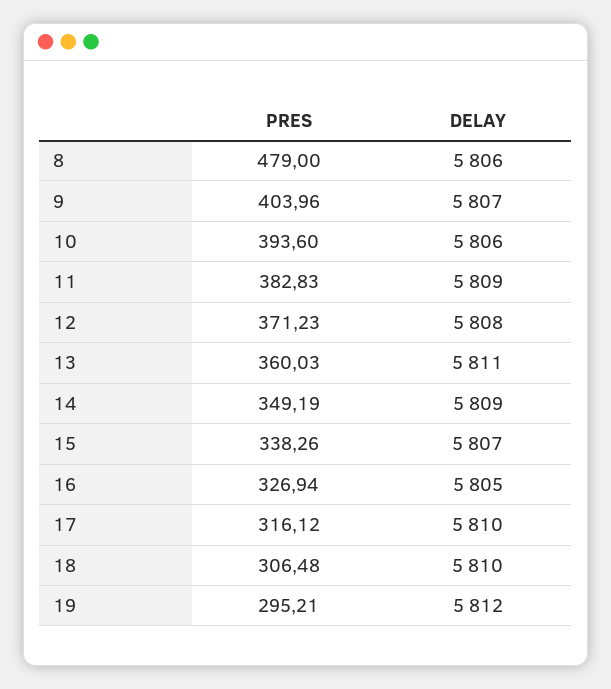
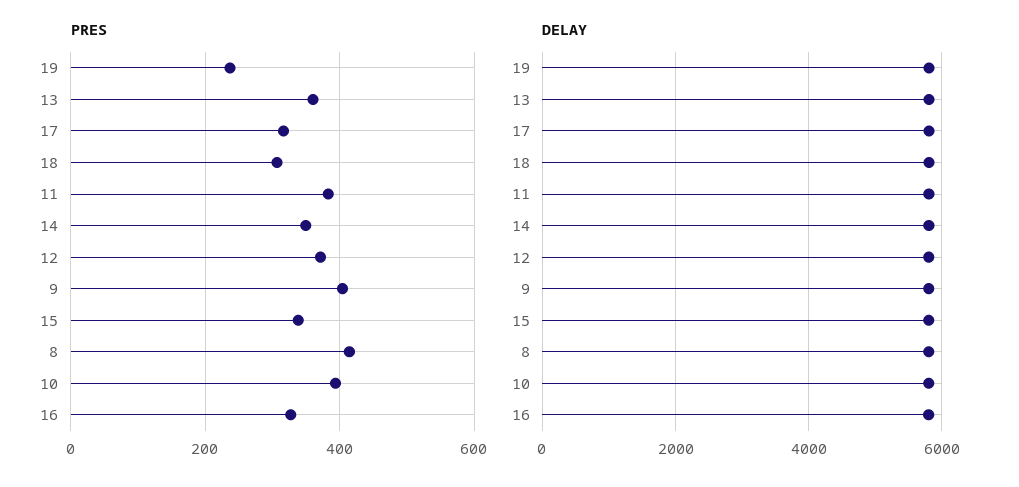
PRES, 8: 479 -> 420
PRES, 19: 295.21 -> 240

